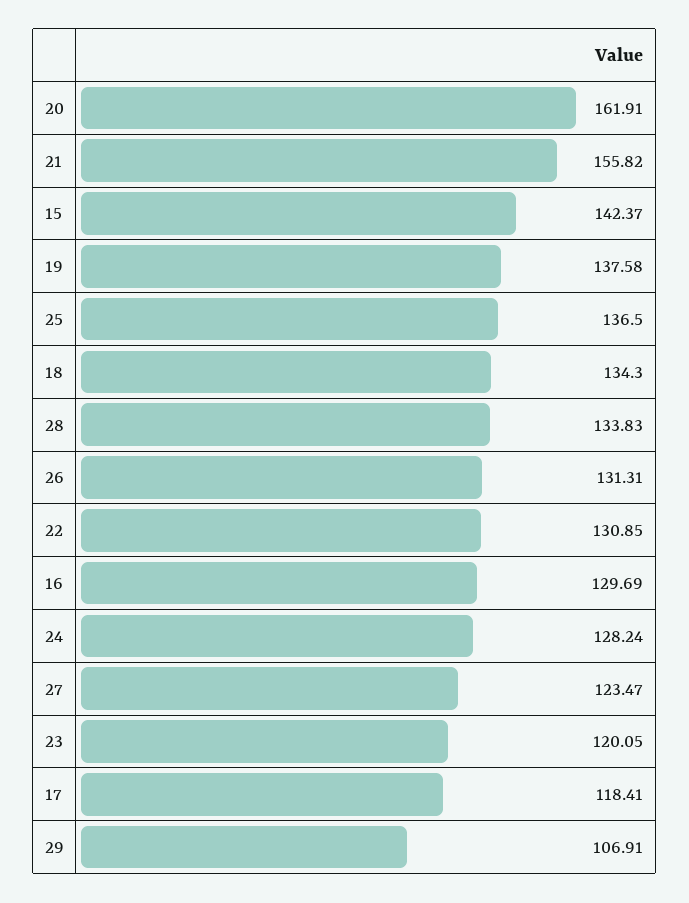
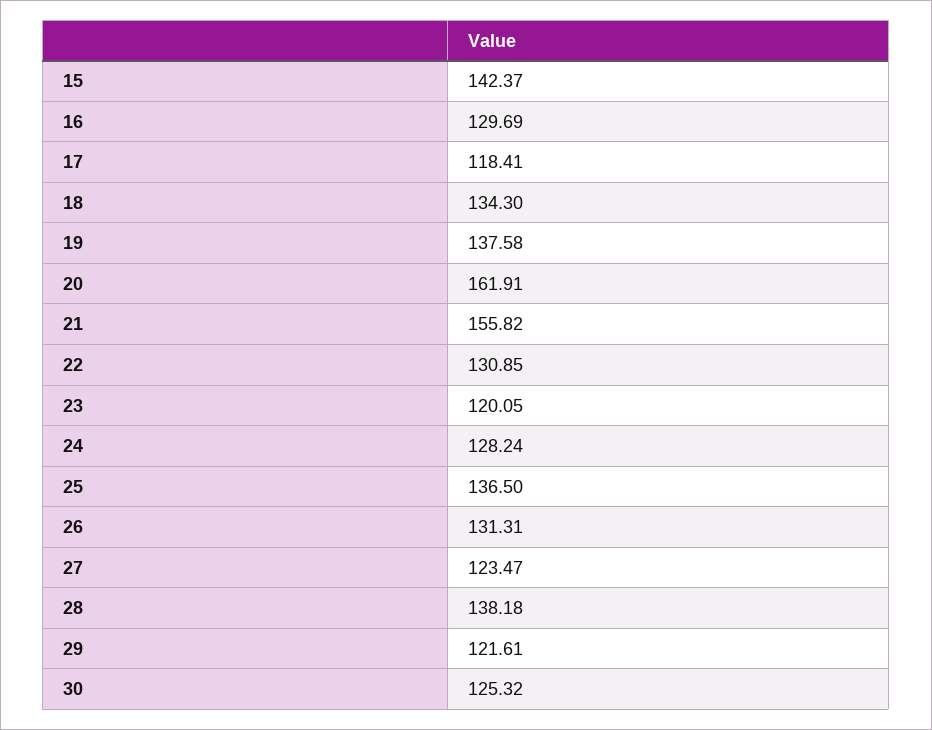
28: 133.83 -> 138.18
29: 106.91 -> 121.61
30: none -> 125.32

